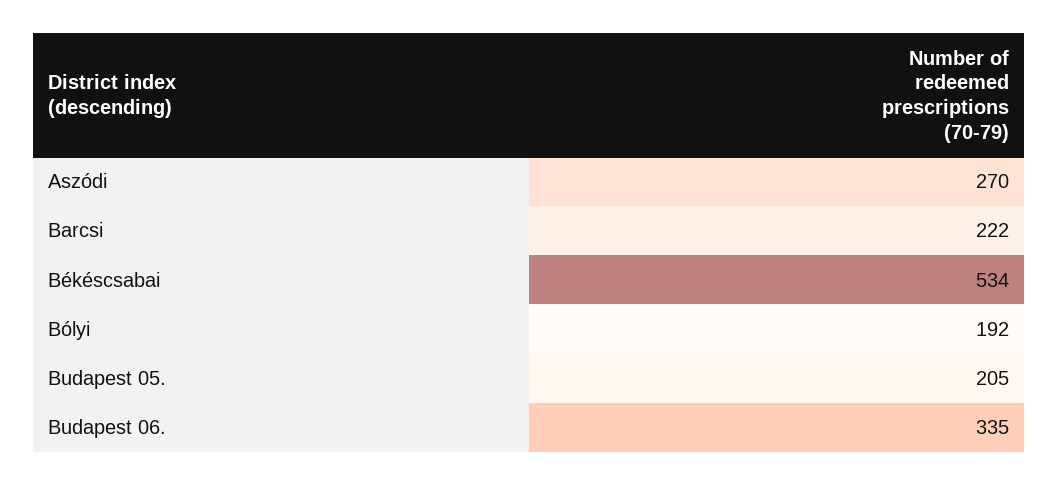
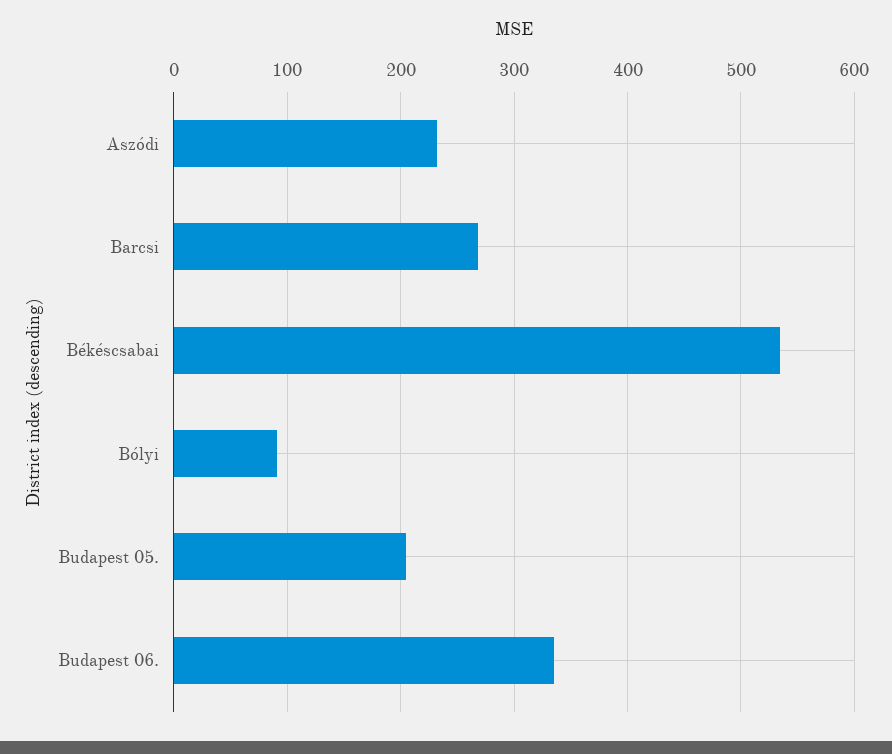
Aszódi: 270 -> 230
Barcsi: 222 -> 270
Bólyi: 192 -> 90

